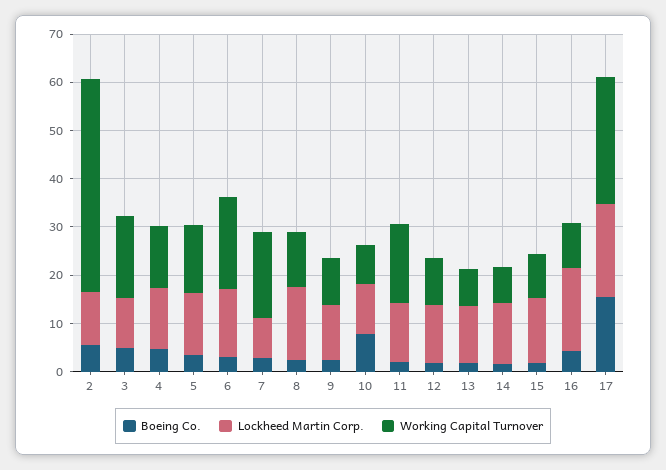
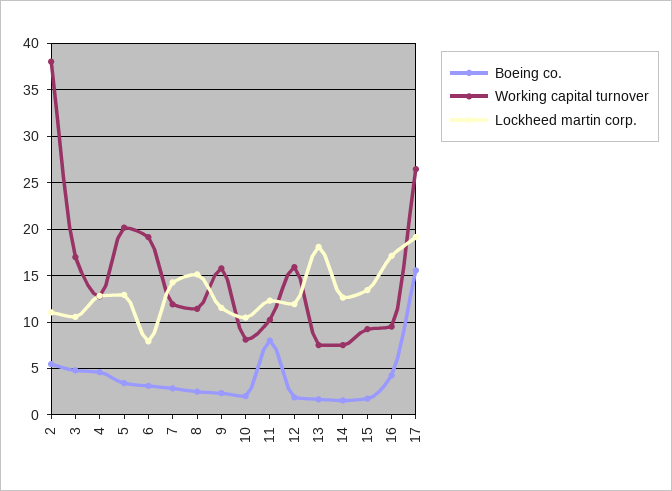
Working Capital Turnover, 2: 44 -> 38
Working Capital Turnover, 5: 14 -> 20
Lockheed Martin Corp., 6: 14 -> 8
Lockheed Martin Corp., 7: 8 -> 14
Working Capital Turnover, 7: 18 -> 12
Working Capital Turnover, 9: 10 -> 16
Boeing Co., 10: 8 -> 2
Boeing Co., 11: 2 -> 8
Working Capital Turnover, 11: 16 -> 10
Working Capital Turnover, 12: 10 -> 16
Lockheed Martin Corp., 13: 12 -> 18

